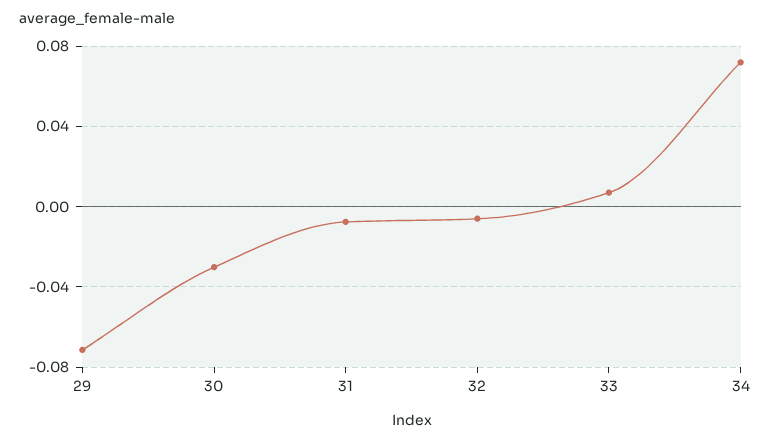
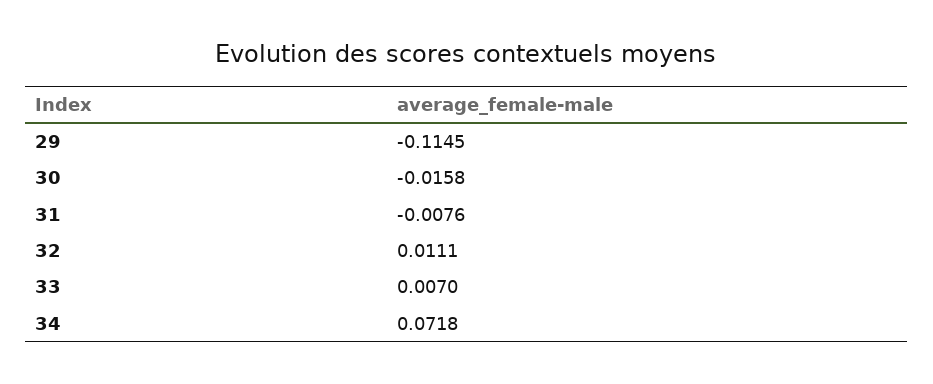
29: -0.07 -> -0.1145
30: -0.03 -> -0.0158
32: -0.005 -> 0.0111

